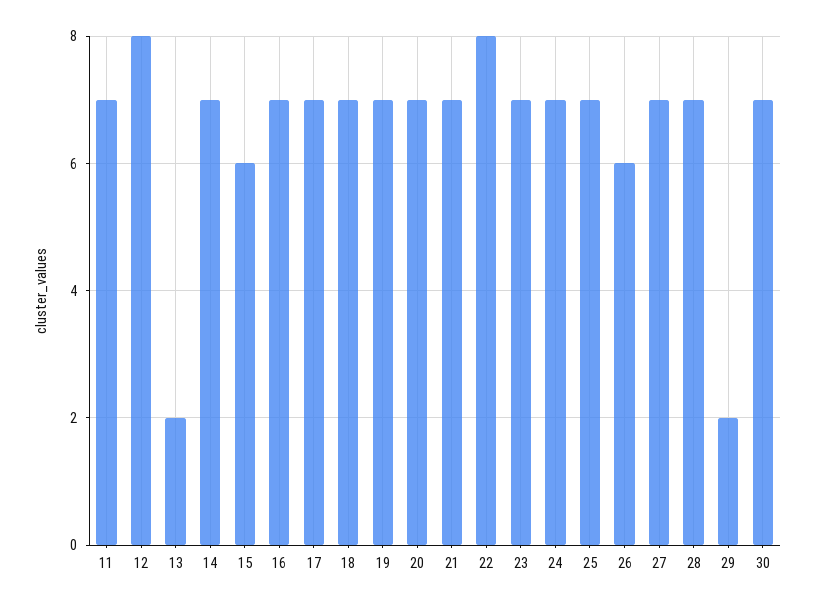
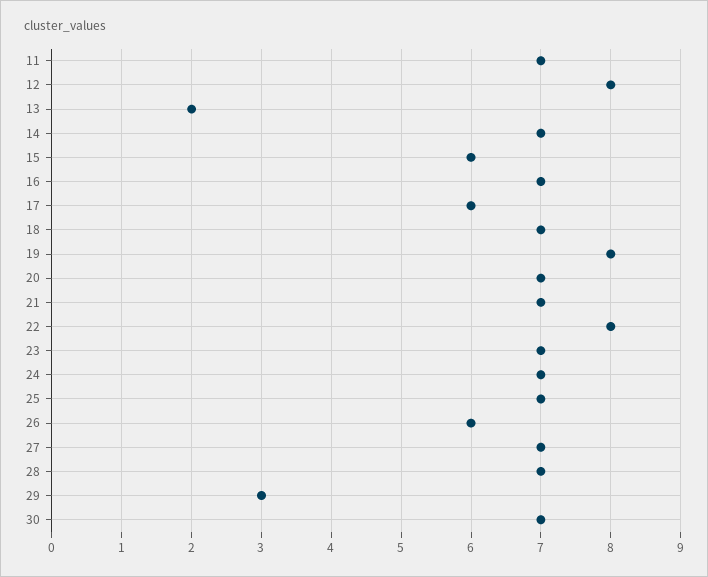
17: 7 -> 6
19: 7 -> 8
29: 2 -> 3

